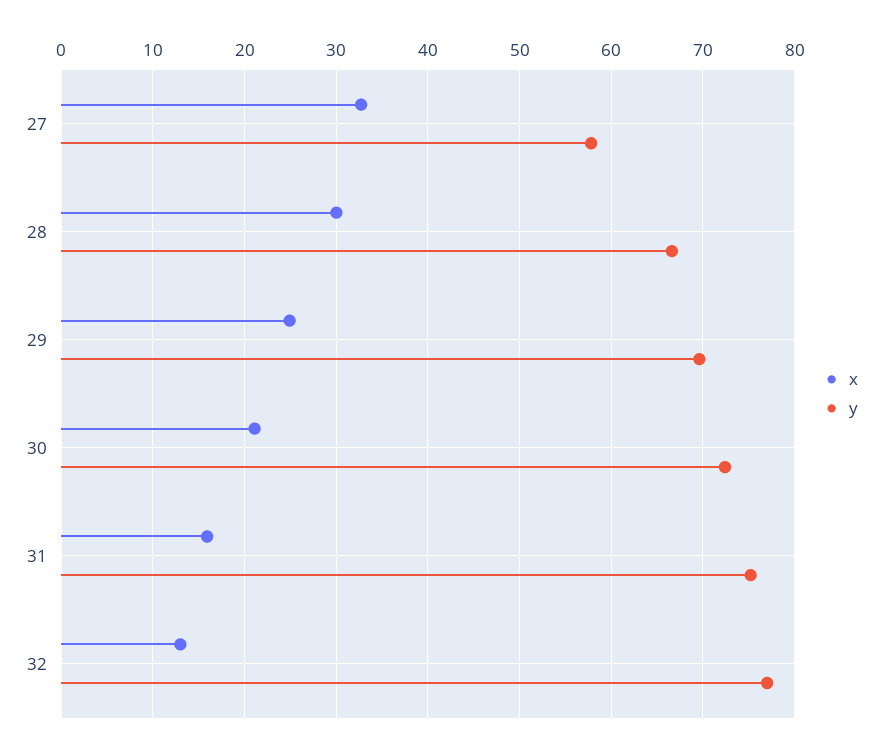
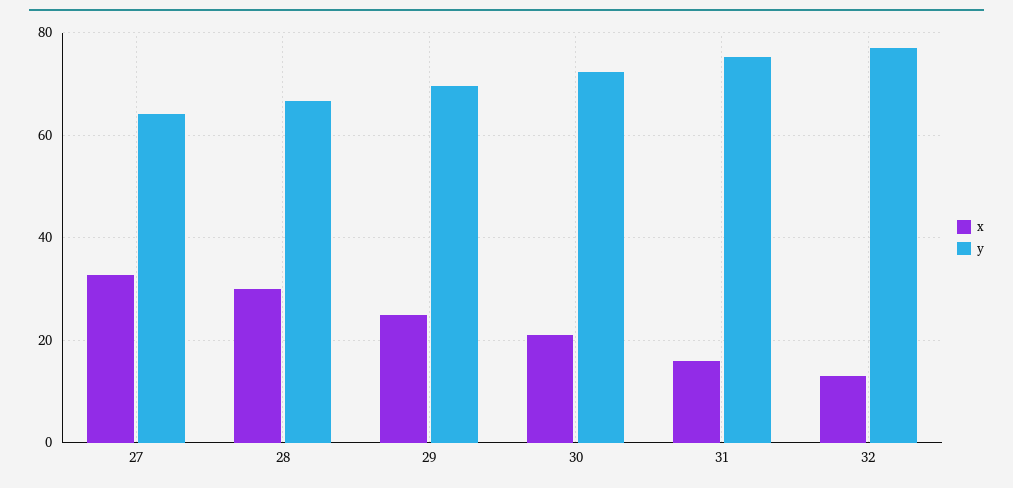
y, 27: 58 -> 64

